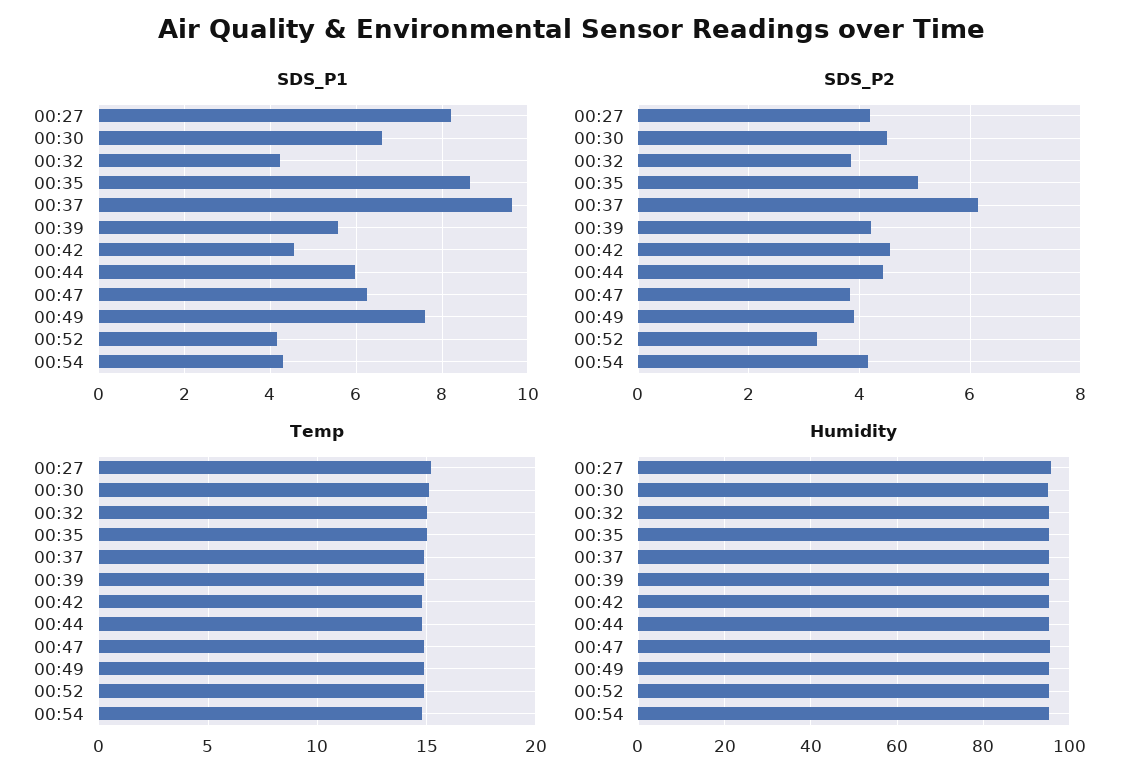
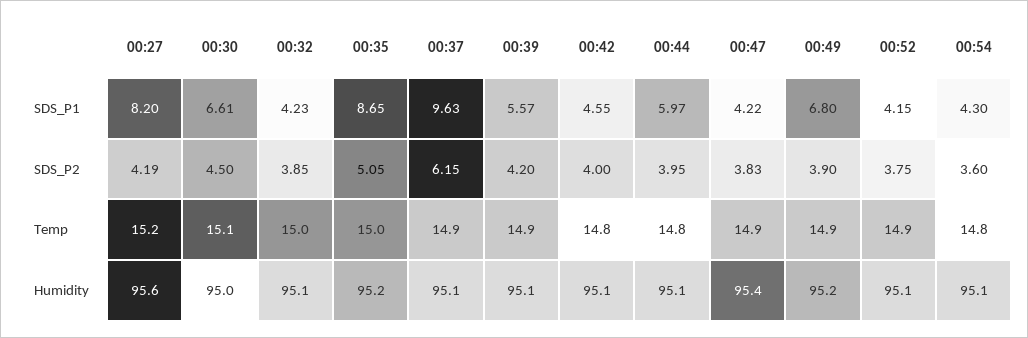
SDS_P1, 00:47: 6.2 -> 4.22
SDS_P1, 00:49: 7.6 -> 6.8
SDS_P2, 00:42: 4.6 -> 4
SDS_P2, 00:44: 4.4 -> 3.95
SDS_P2, 00:52: 3.2 -> 3.75
SDS_P2, 00:54: 4.2 -> 3.6

